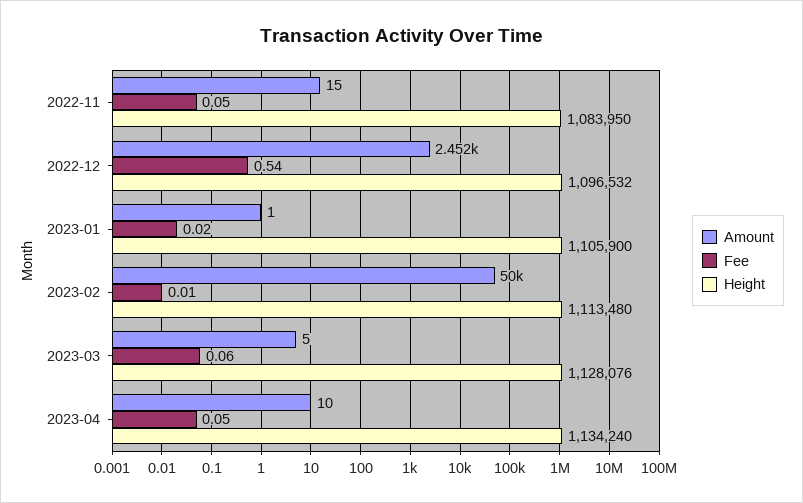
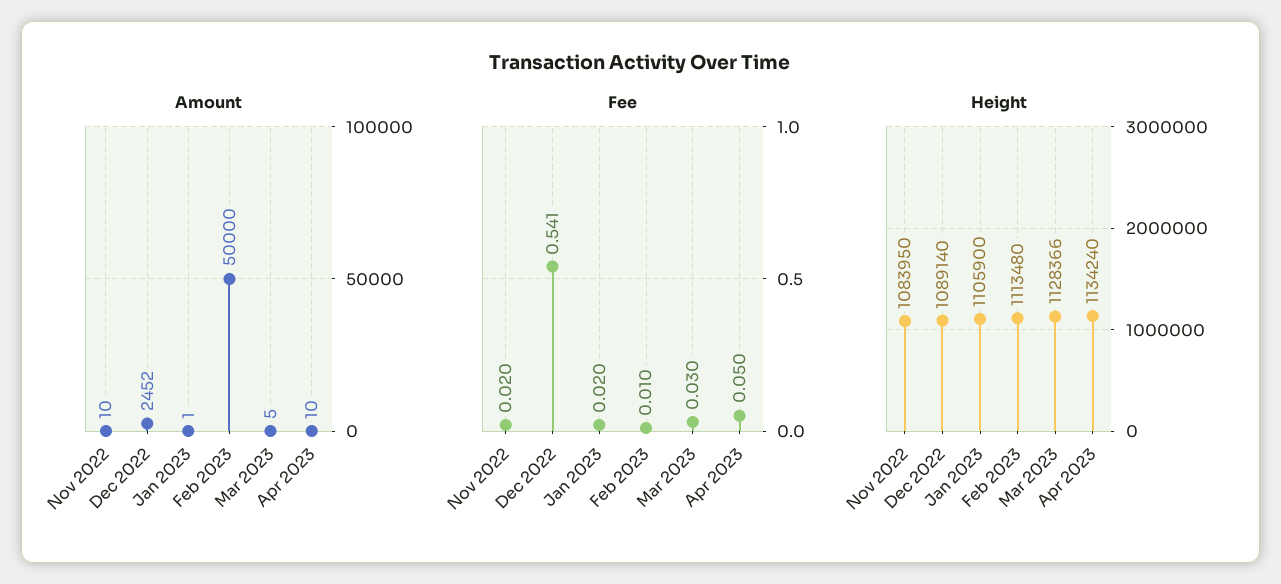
Amount, 2022-11: 15 -> 10
Fee, 2022-11: 0.05 -> 0.02
Height, 2022-12: 1096532 -> 1089140
Fee, 2023-03: 0.06 -> 0.03
Height, 2023-03: 1128076 -> 1128366

